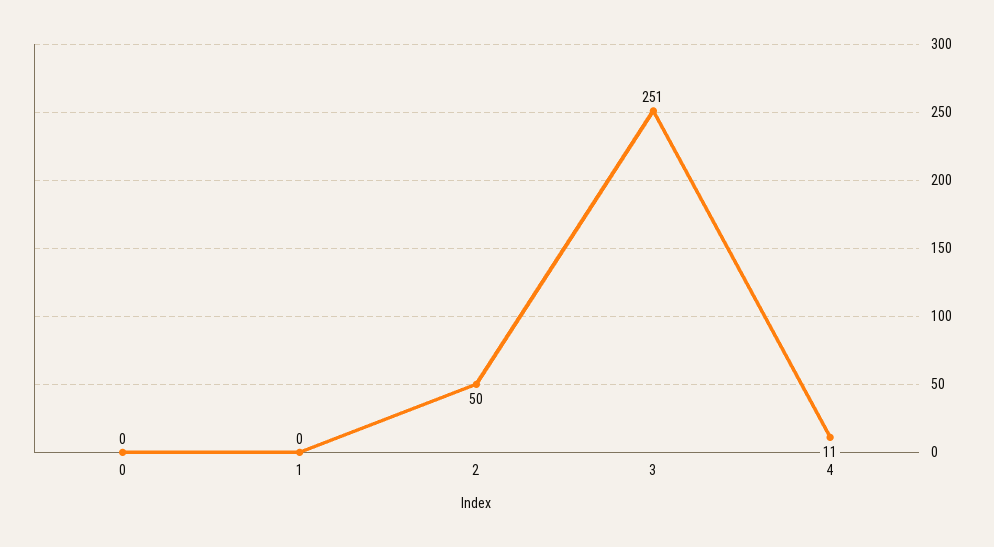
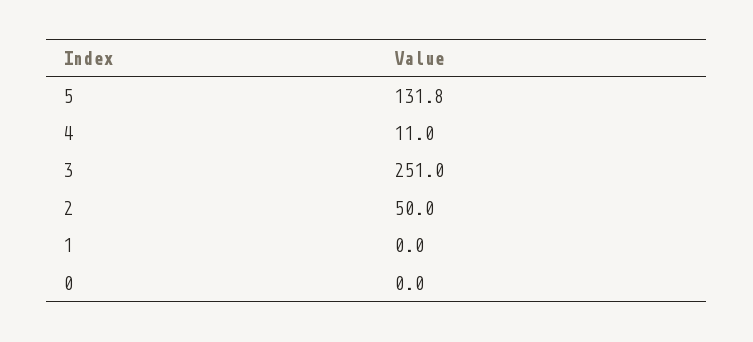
5: none -> 131.8

